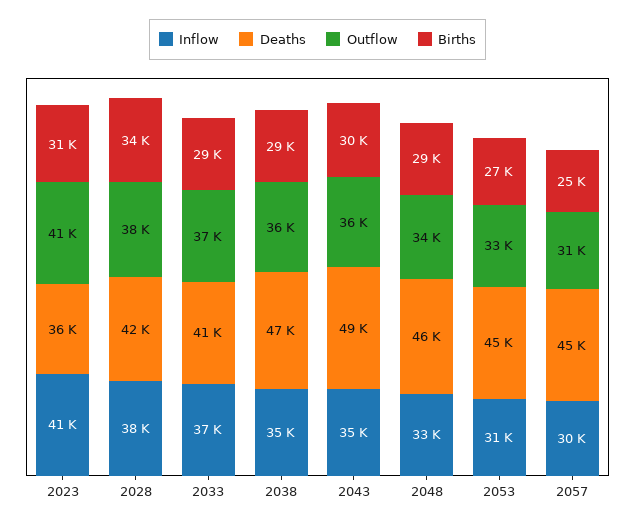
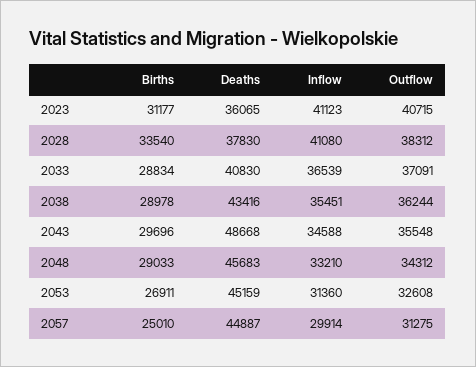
Inflow, 2028: 38000 -> 41080
Deaths, 2028: 42000 -> 37830
Deaths, 2038: 47000 -> 43416

